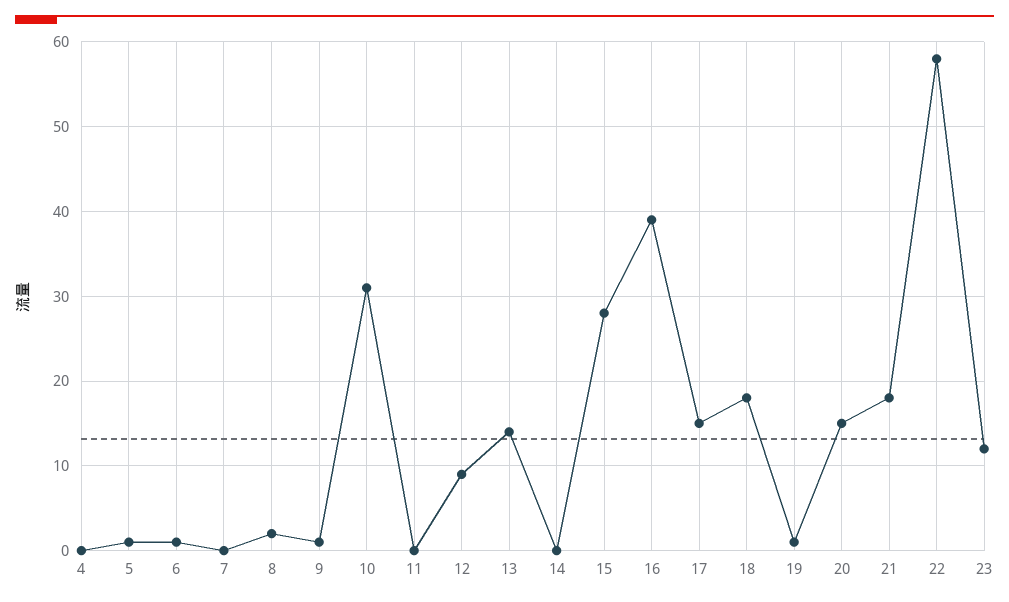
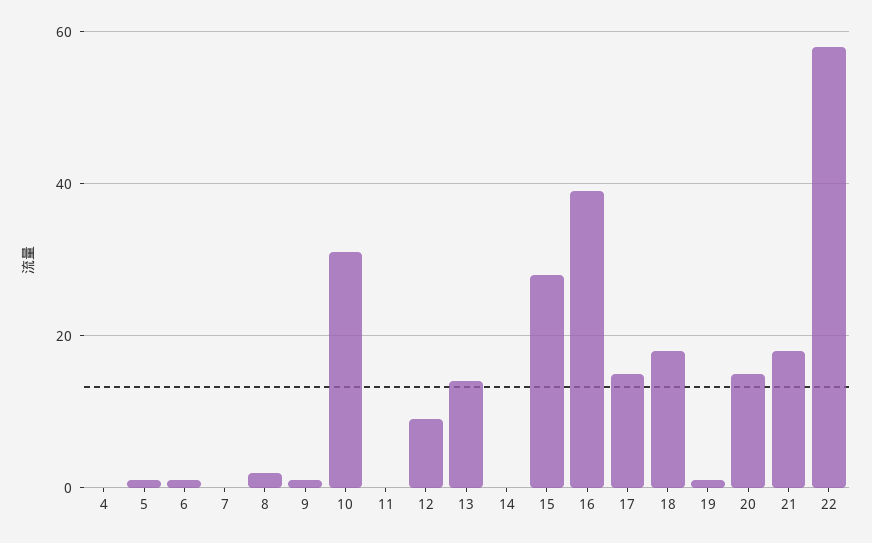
23: 12 -> none

